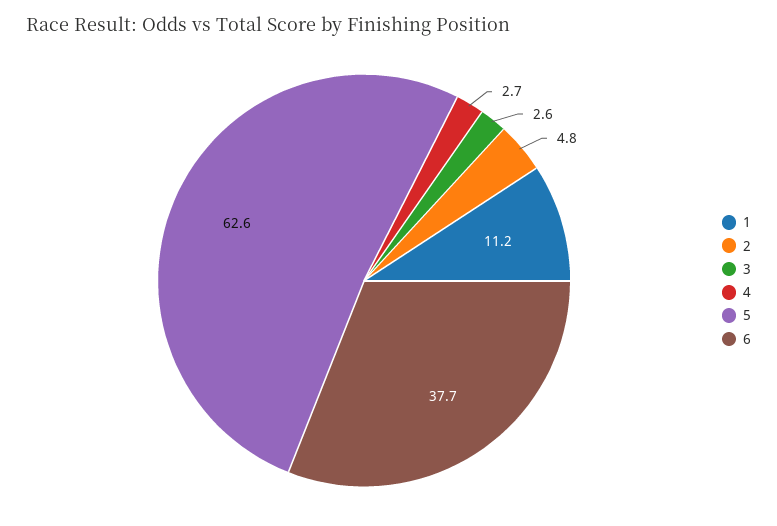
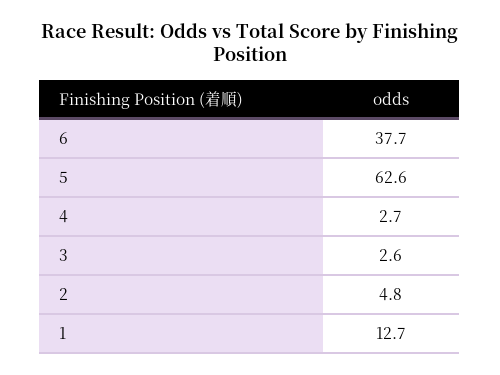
1: 11.2 -> 12.7

